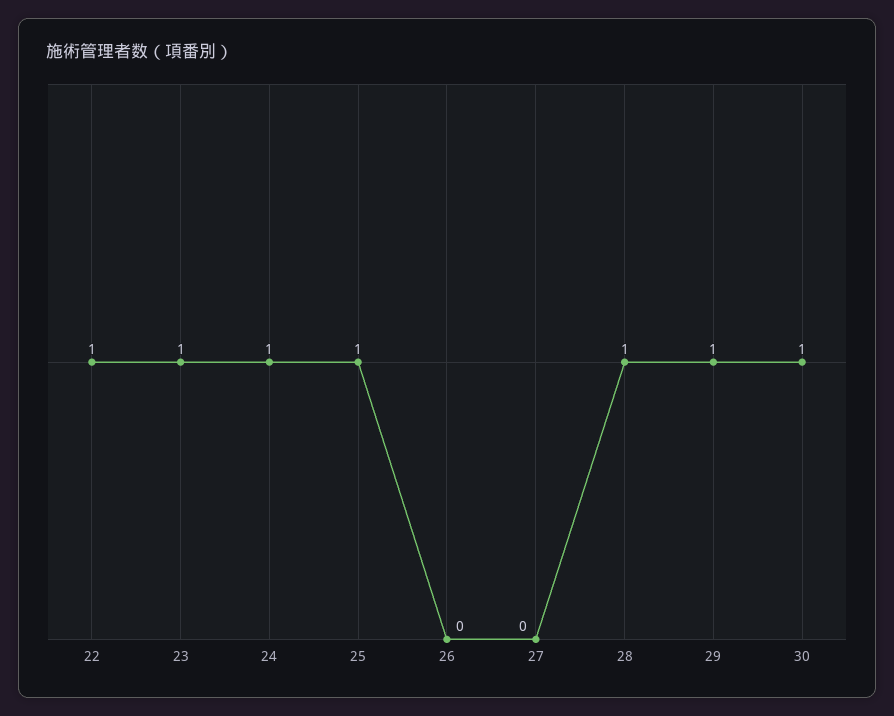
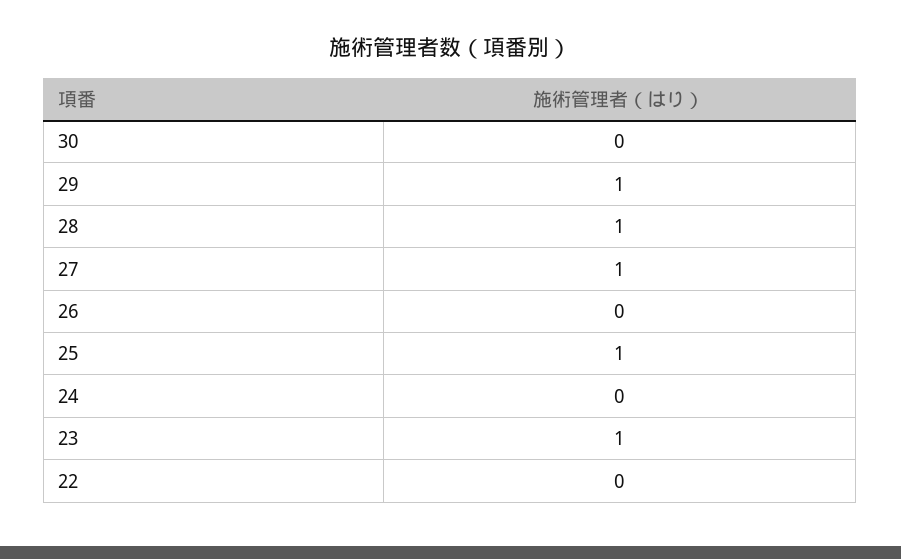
22: 1 -> 0
24: 1 -> 0
27: 0 -> 1
30: 1 -> 0

